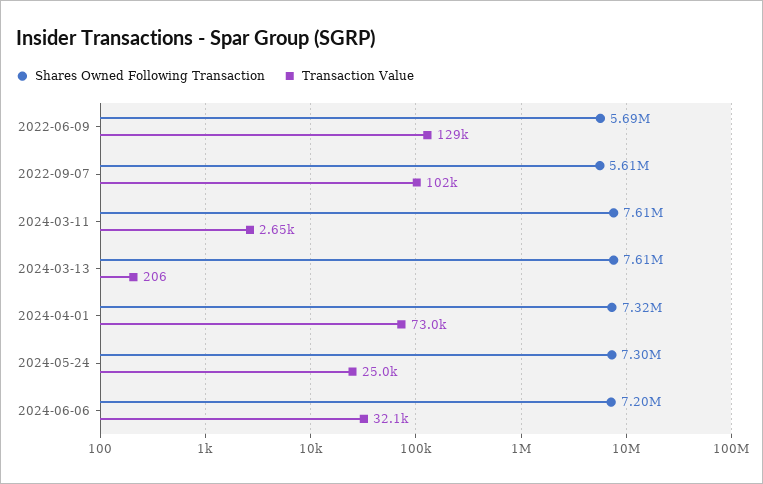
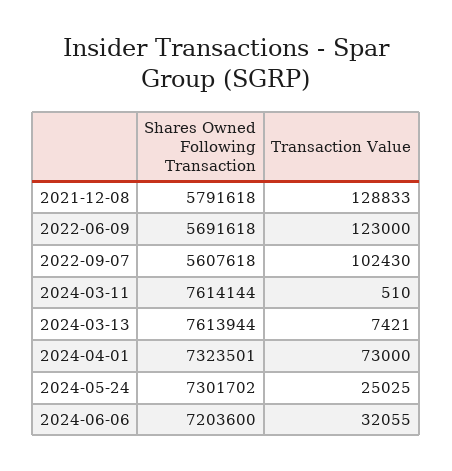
Transaction Value, 2022-06-09: 129000 -> 123000
Transaction Value, 2024-03-11: 2650 -> 510
Transaction Value, 2024-03-13: 206 -> 7421
Shares Owned Following Transaction, 2021-12-08: none -> 5791618
Transaction Value, 2021-12-08: none -> 128833

